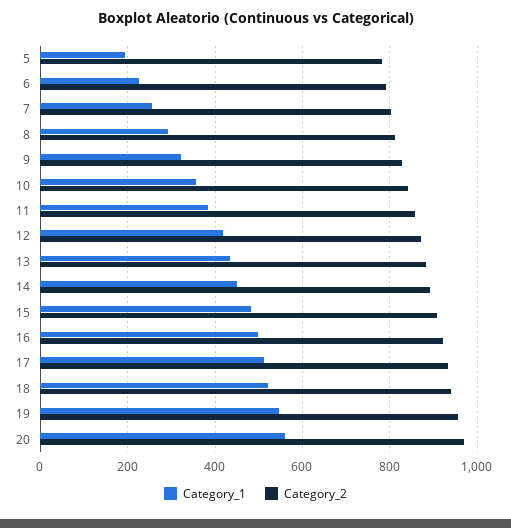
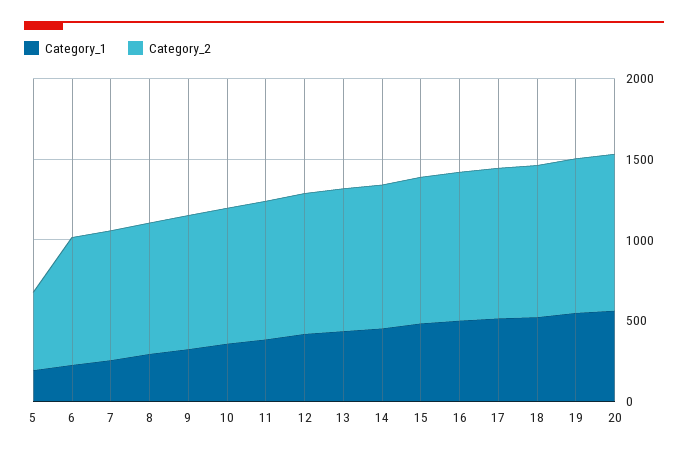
Category_2, 5: 780 -> 500

